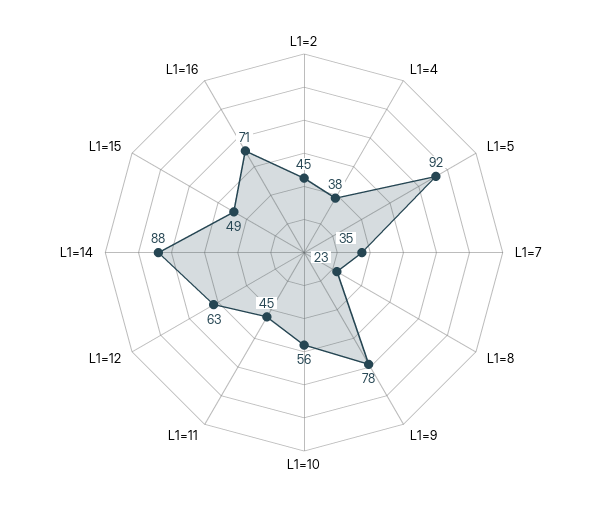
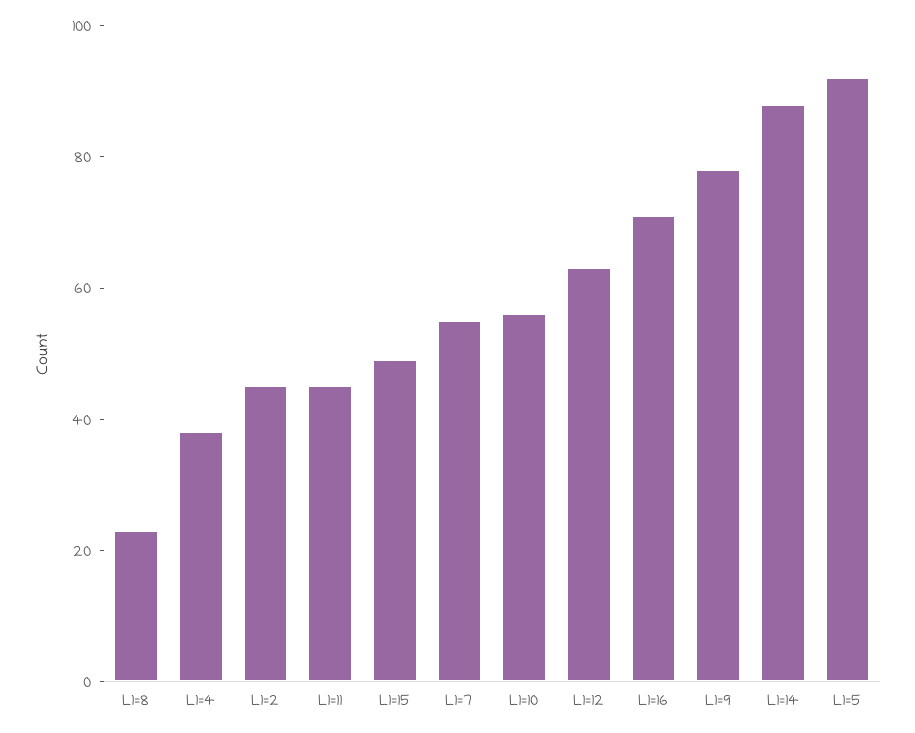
L1=7: 35 -> 55

